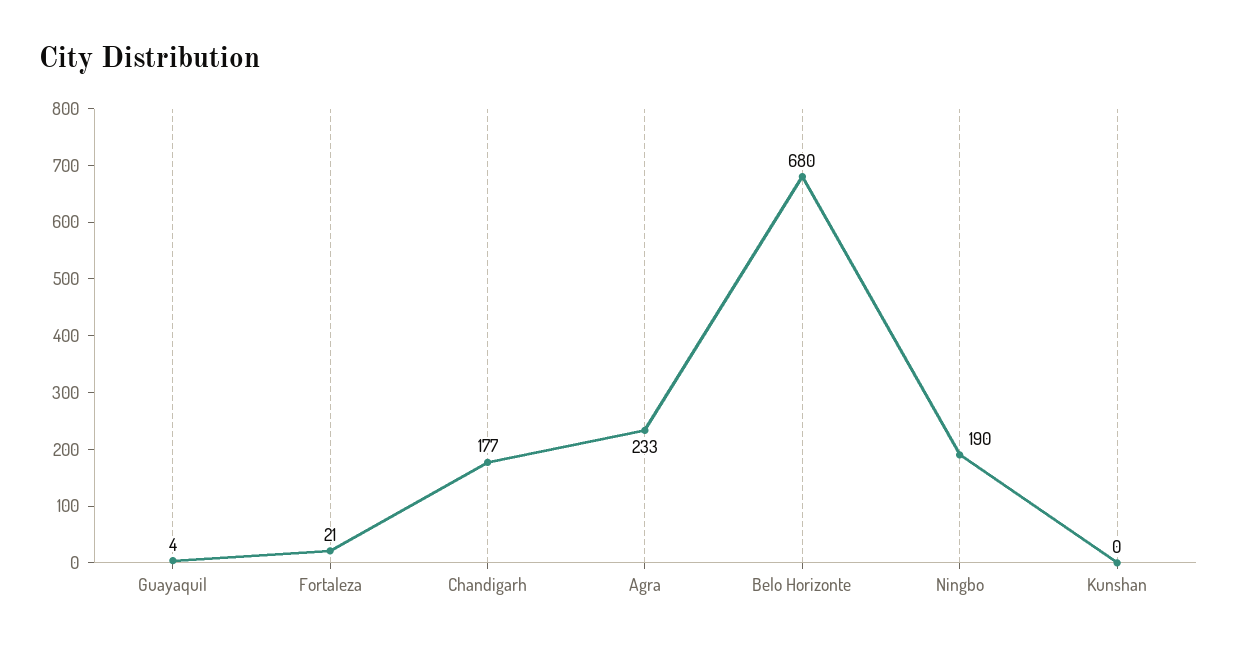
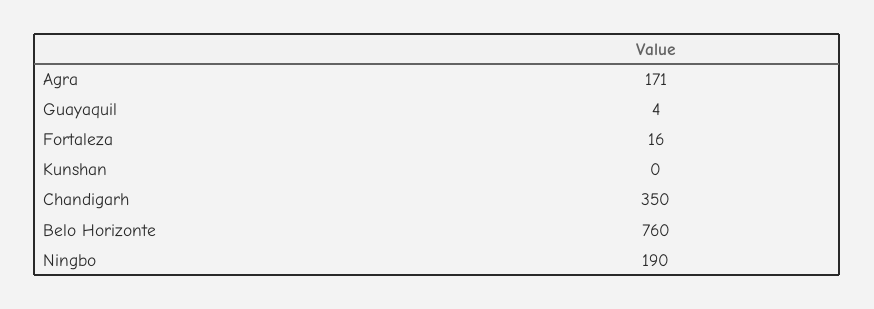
Fortaleza: 21 -> 16
Chandigarh: 177 -> 350
Agra: 233 -> 171
Belo Horizonte: 680 -> 760

